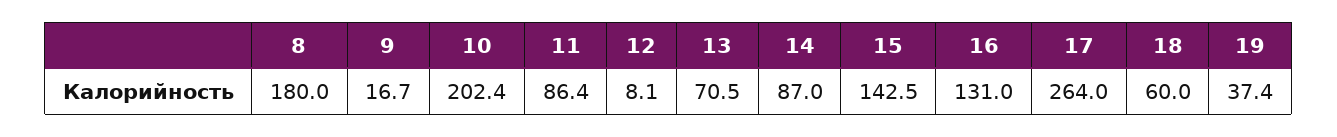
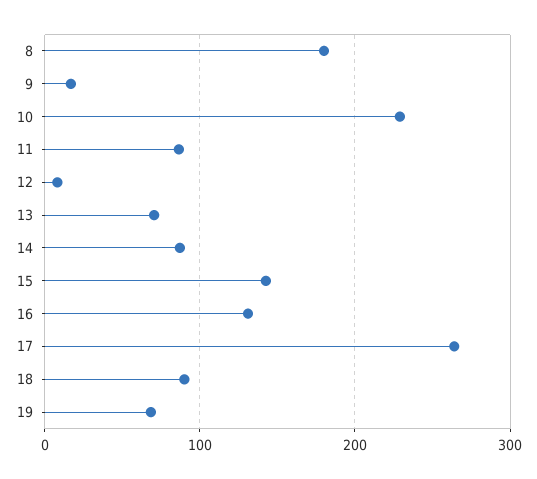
10: 202.4 -> 230
18: 60 -> 90
19: 37.4 -> 70

